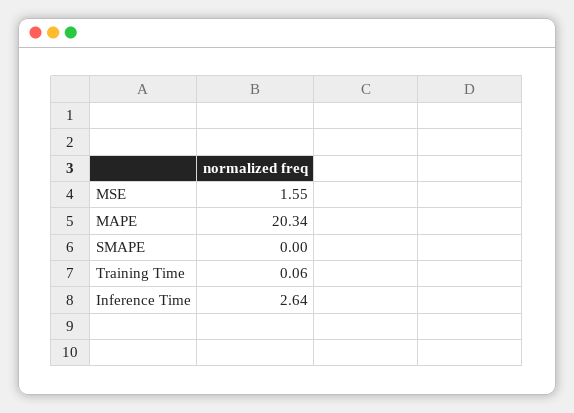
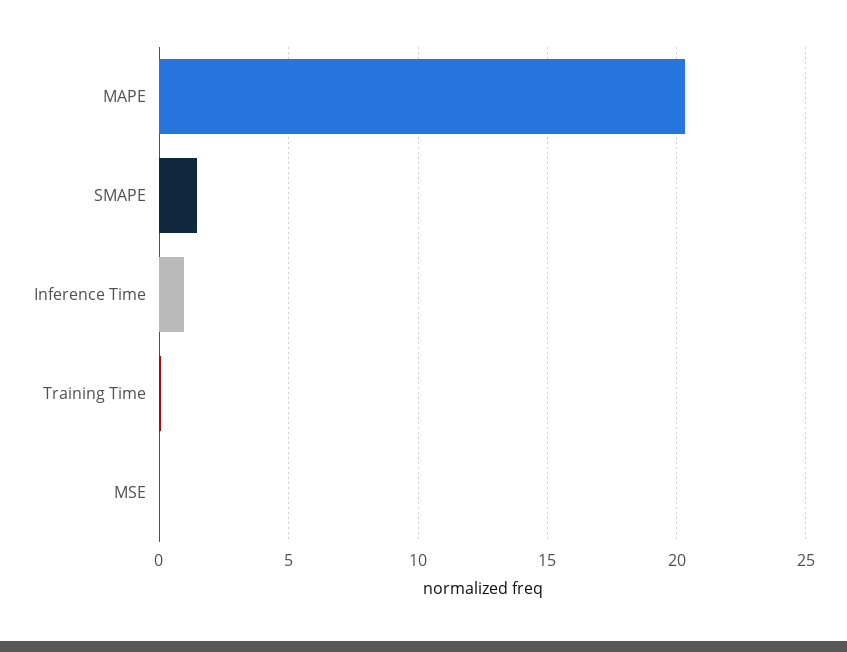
MSE: 1.55 -> 0
SMAPE: 0 -> 1.5
Inference Time: 2.64 -> 1

